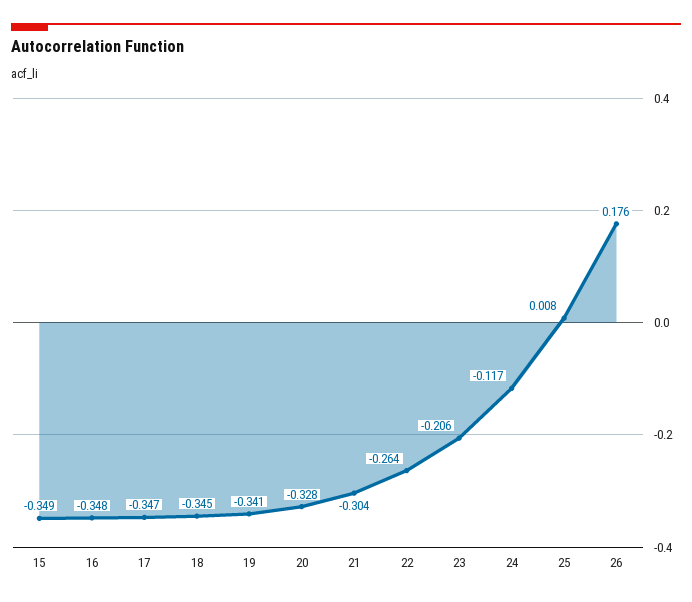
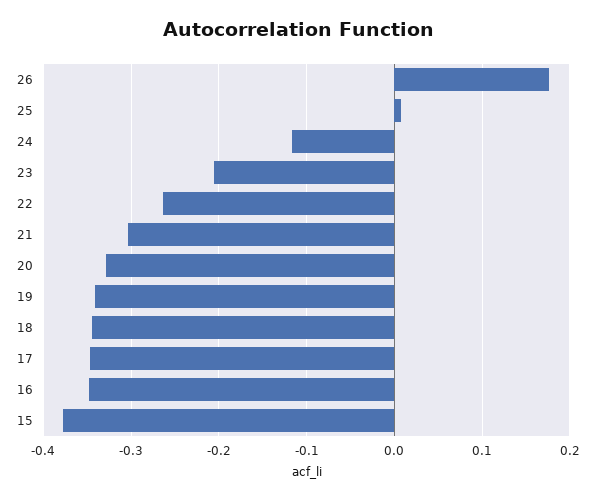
15: -0.349 -> -0.38

